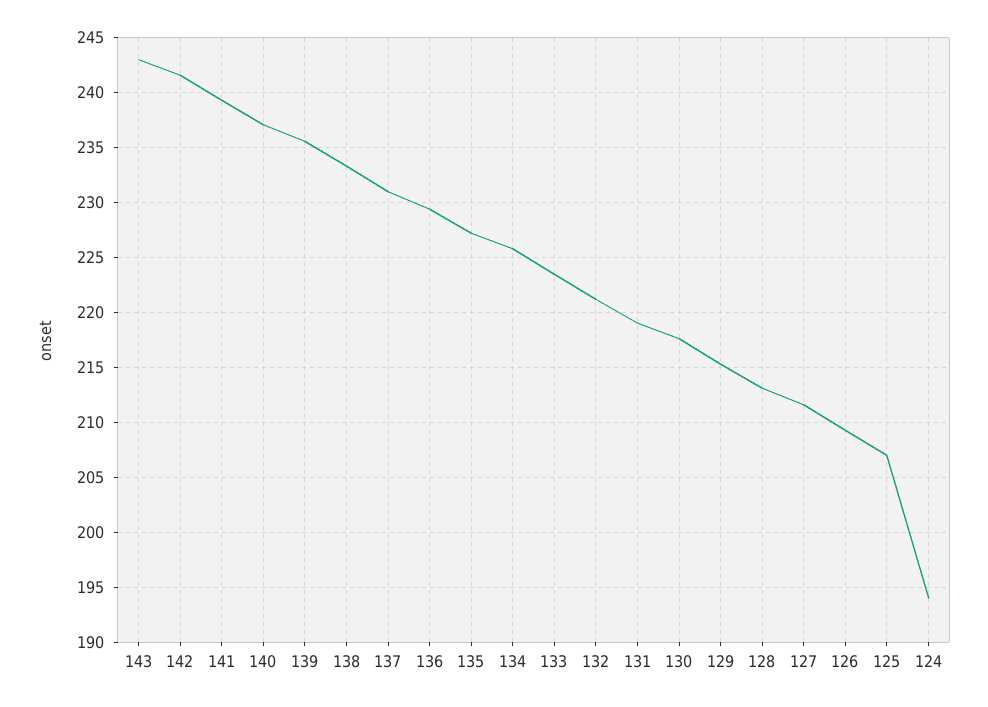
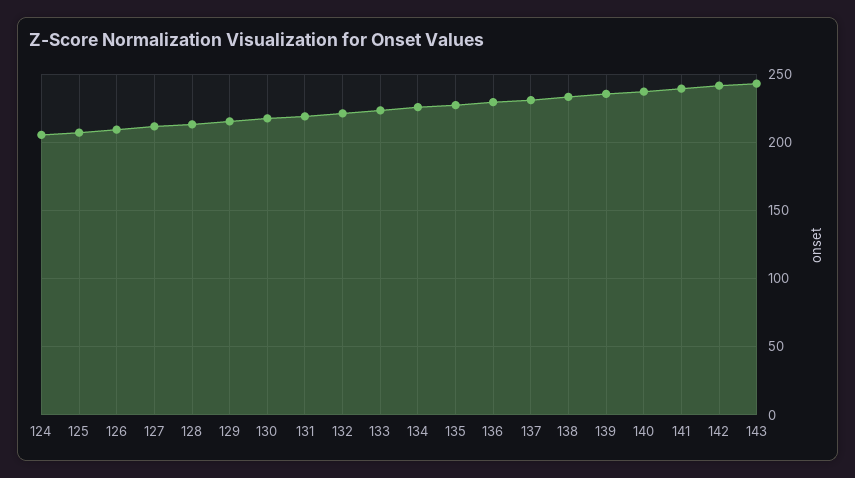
124: 194 -> 205

